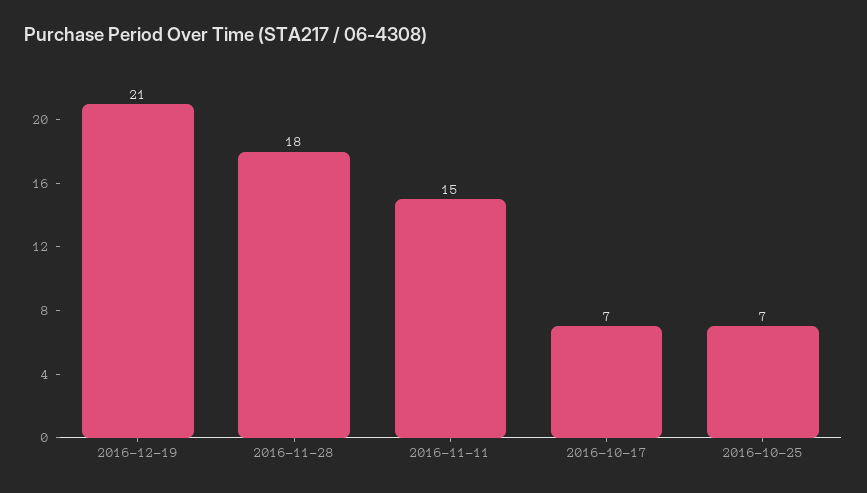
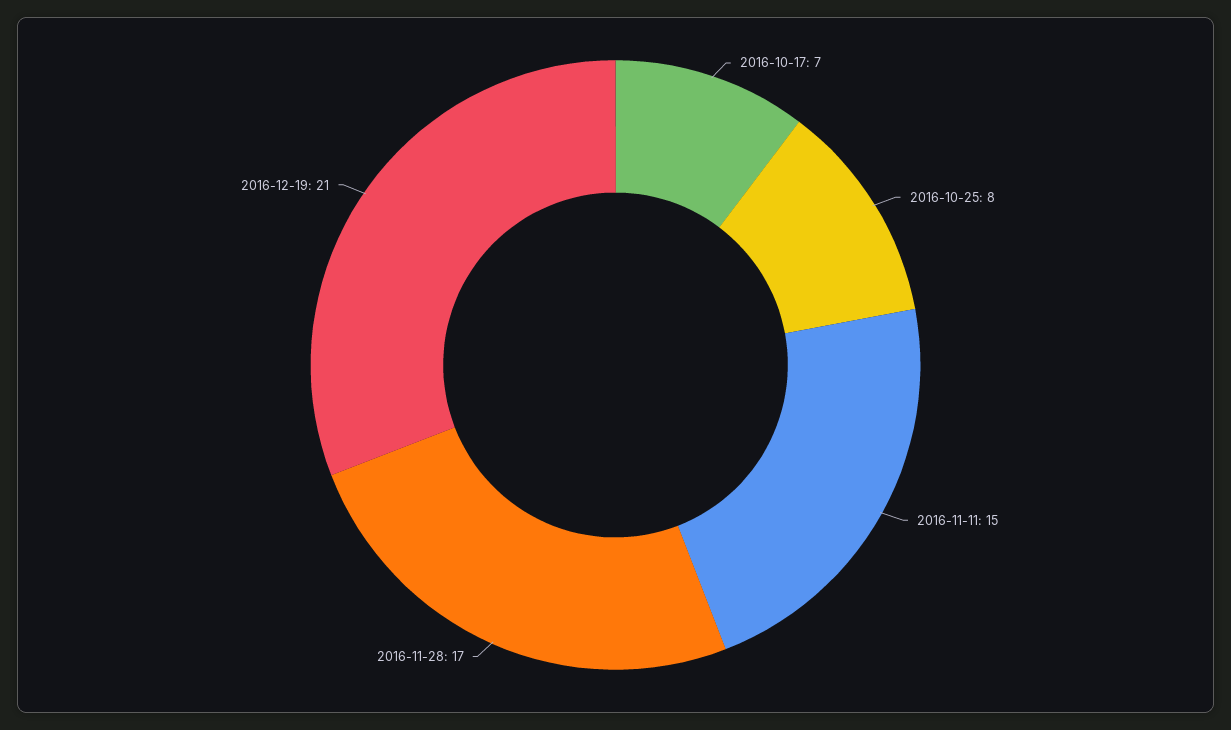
2016-11-28: 18 -> 17
2016-10-25: 7 -> 8

